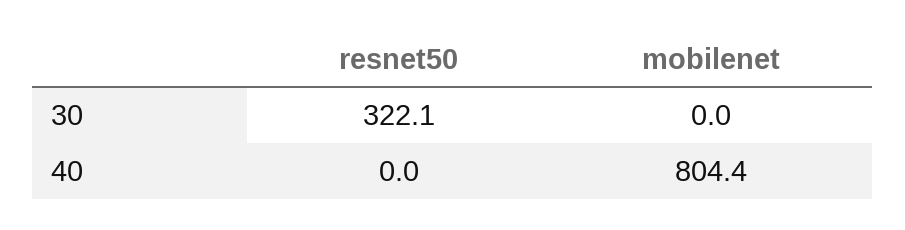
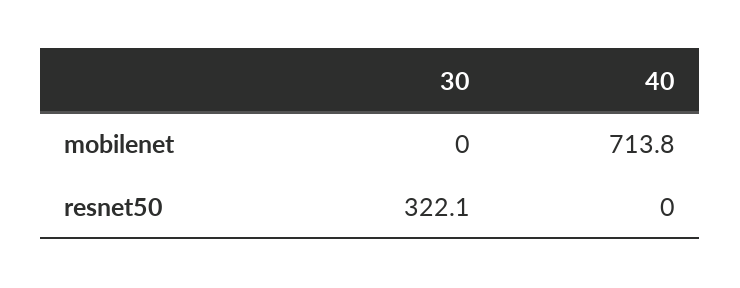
mobilenet, 40: 804.4 -> 713.8

